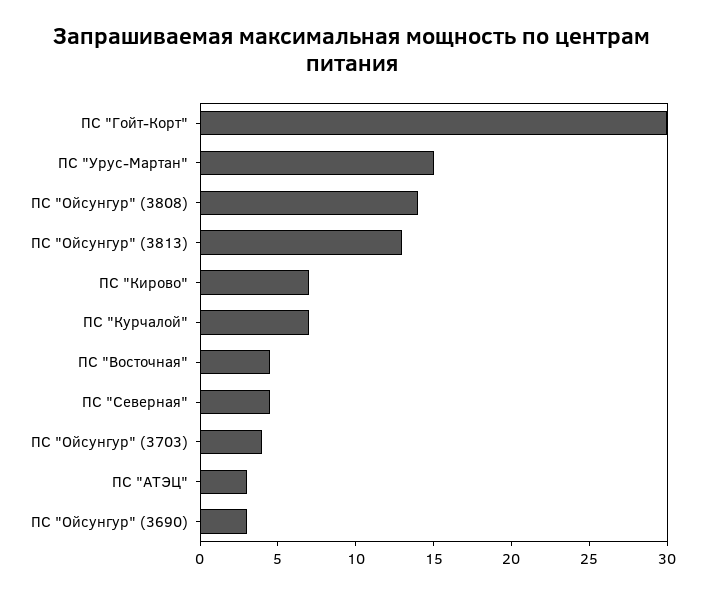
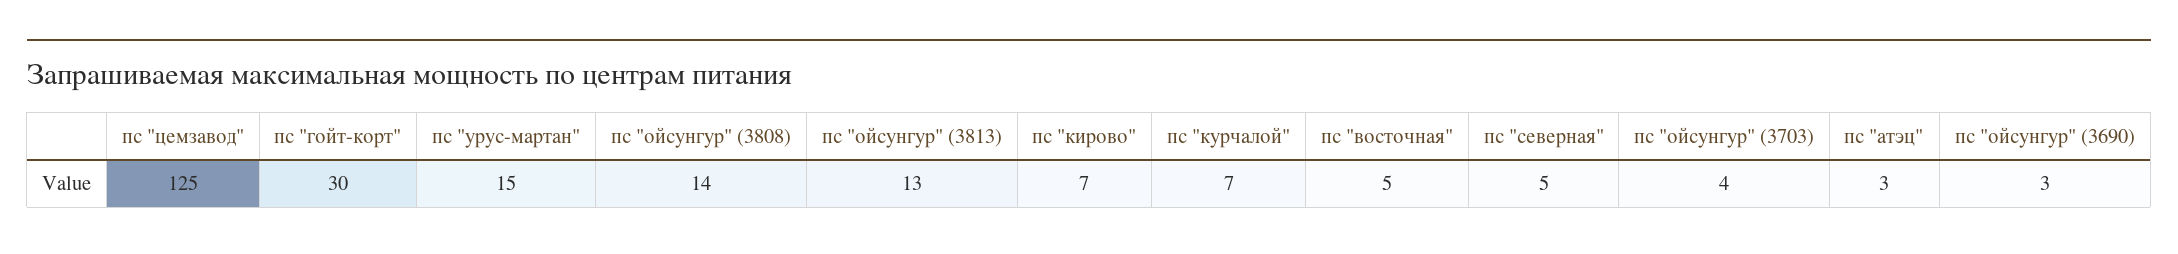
пс "цемзавод": none -> 125

